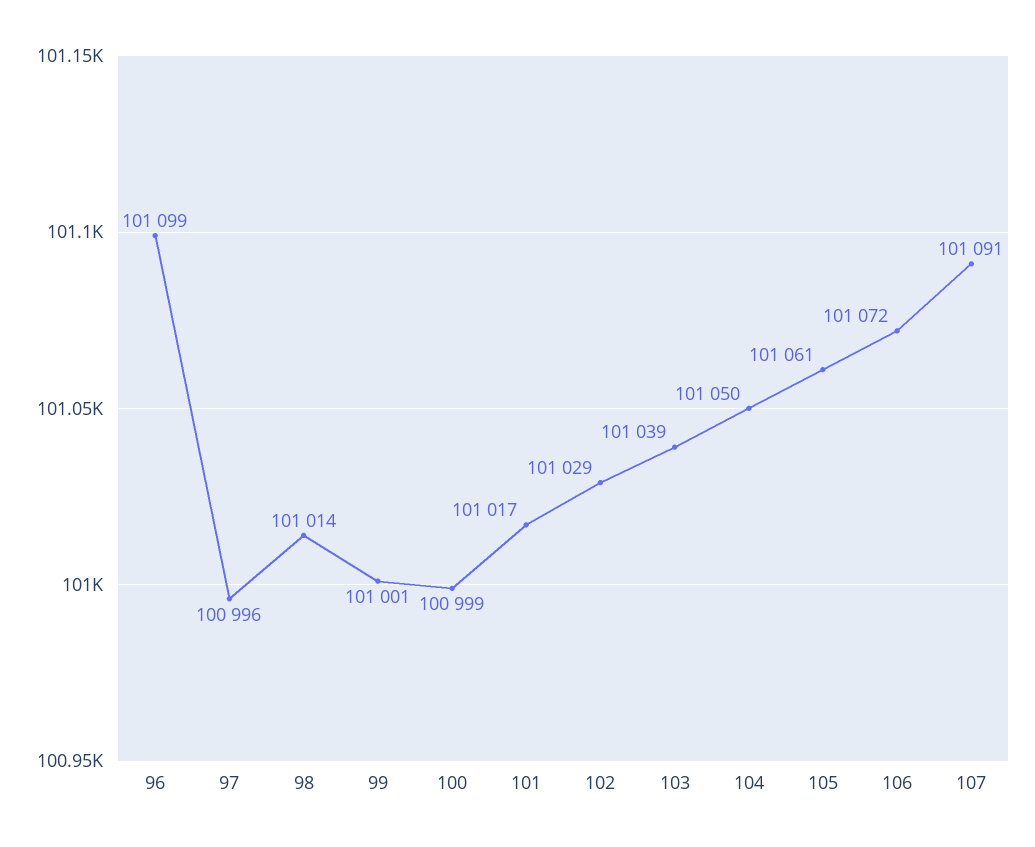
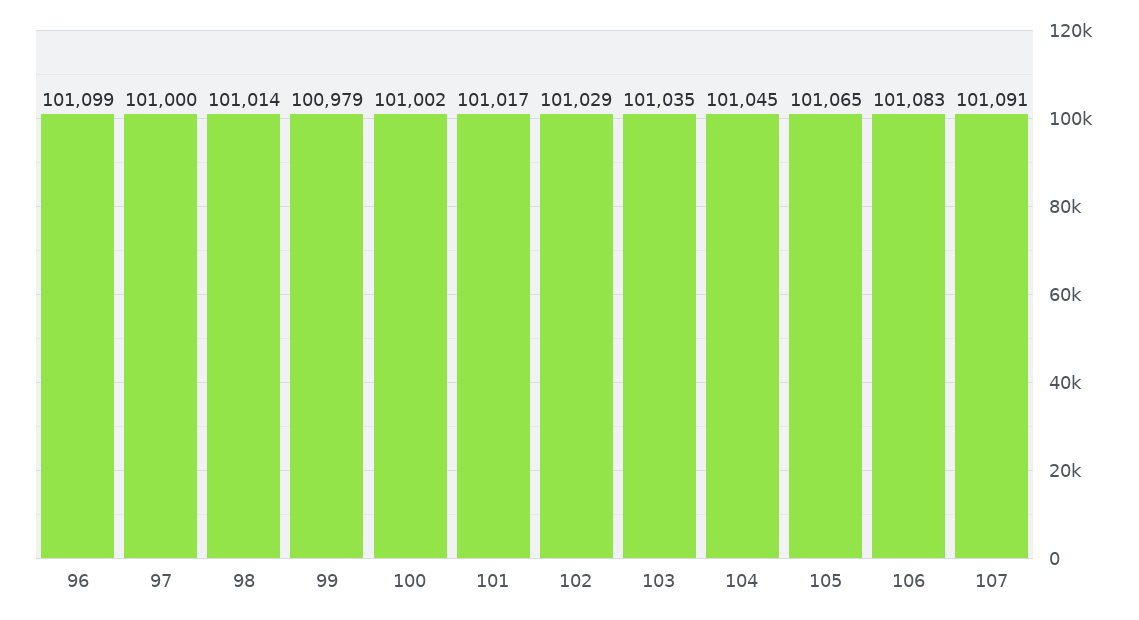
97: 100996 -> 101000
99: 101001 -> 100979
100: 100999 -> 101002
103: 101039 -> 101035
104: 101050 -> 101045
105: 101061 -> 101065
106: 101072 -> 101083

